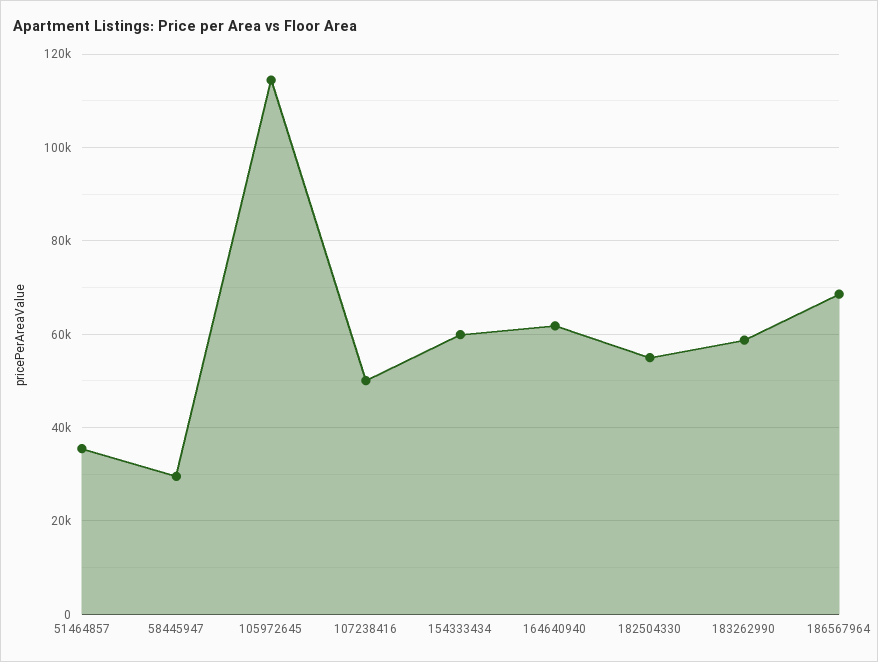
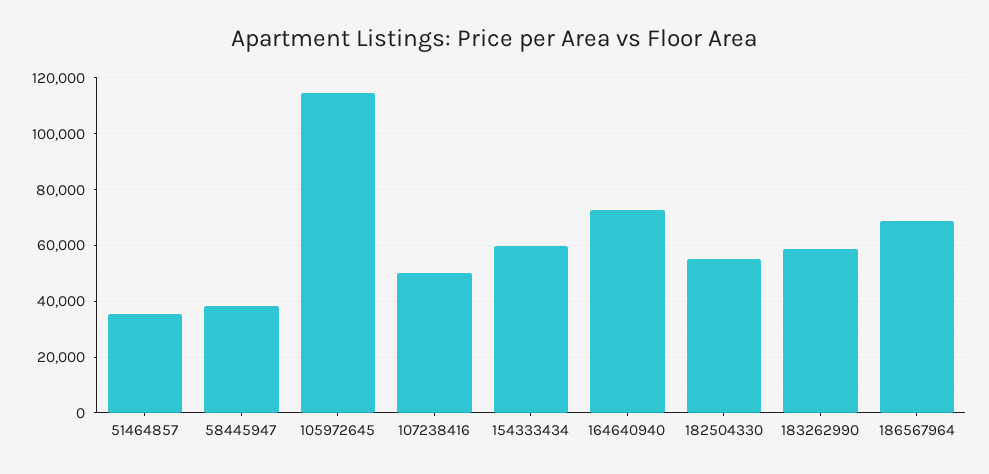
58445947: 30000 -> 37500
164640940: 62000 -> 72500

